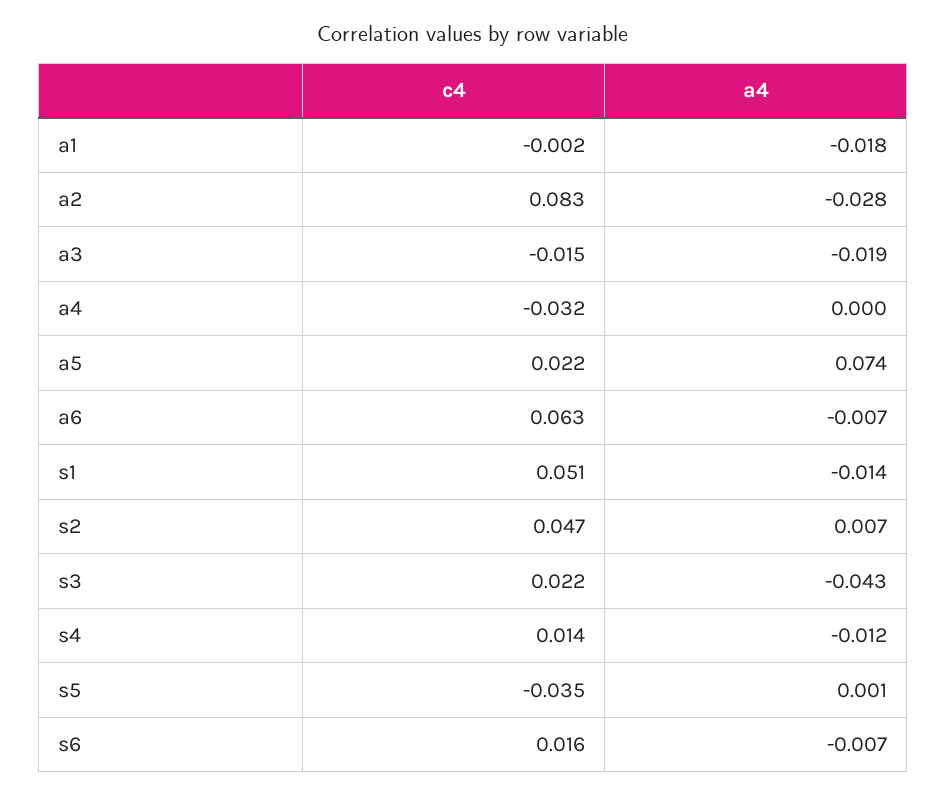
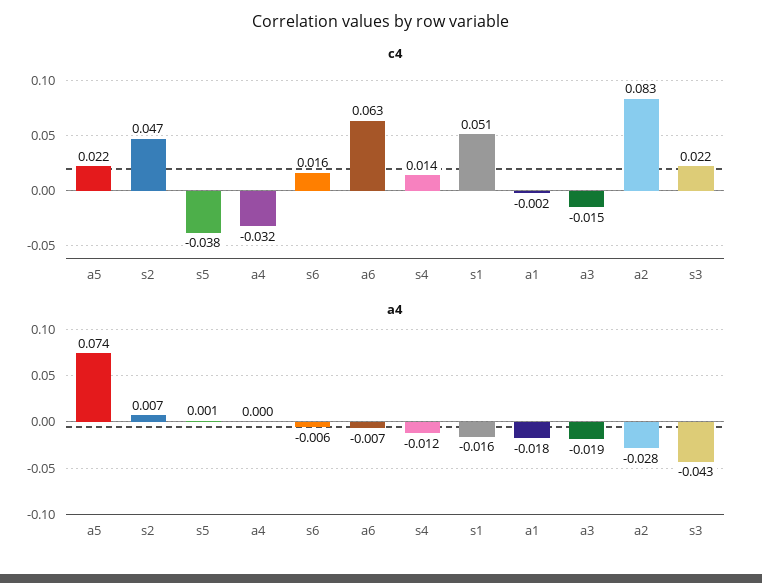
a4, s1: -0.014 -> -0.016
c4, s5: -0.035 -> -0.038
a4, s6: -0.007 -> -0.006

